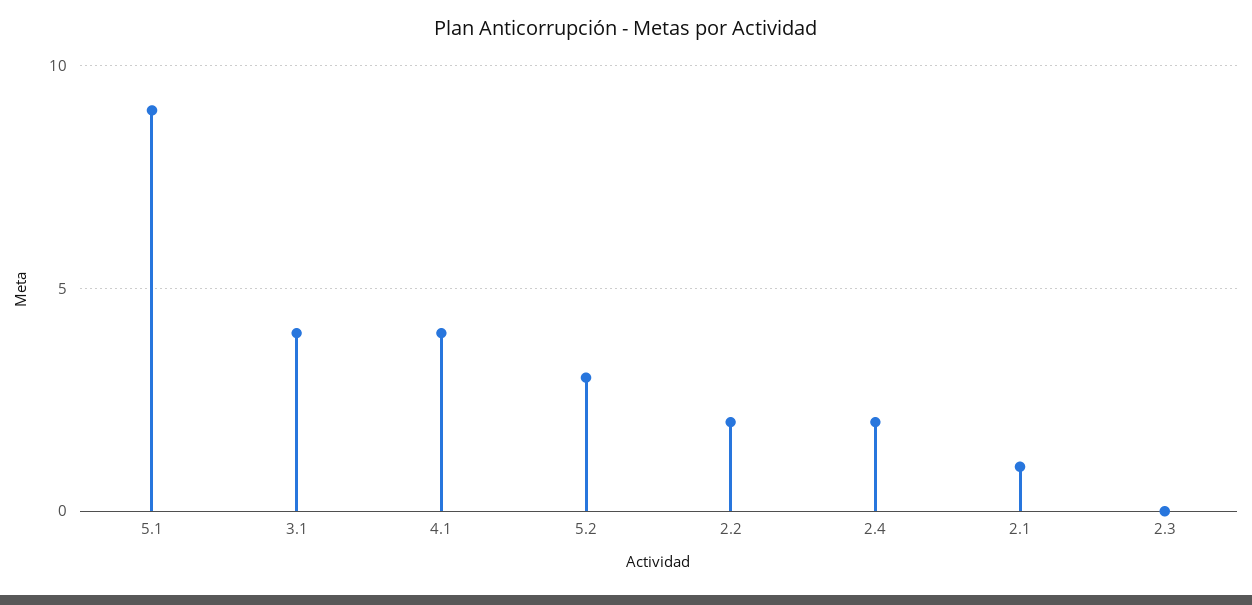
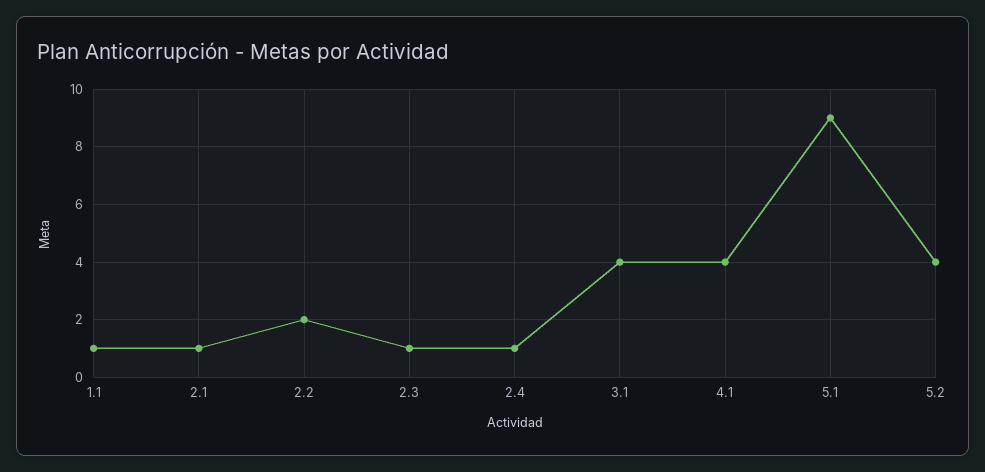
5.2: 3 -> 4
2.4: 2 -> 1
2.3: 0 -> 1
1.1: none -> 1

